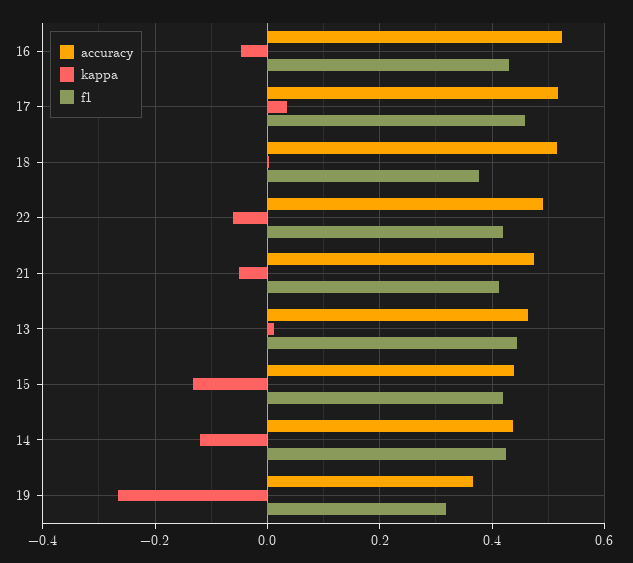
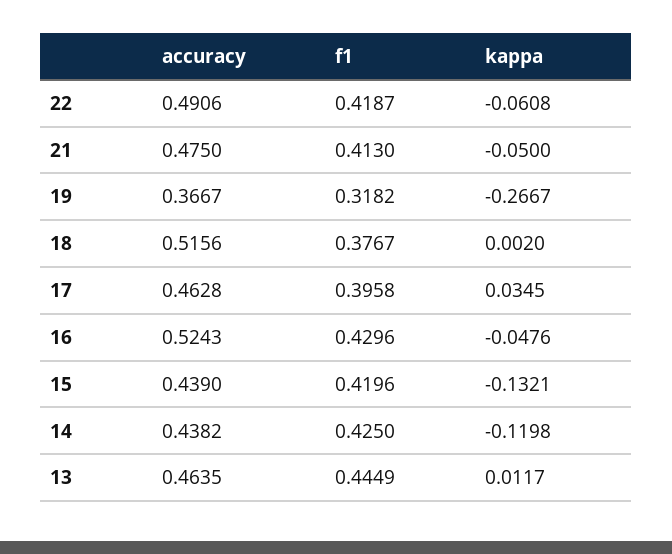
accuracy, 17: 0.52 -> 0.4628
f1, 17: 0.46 -> 0.3958

